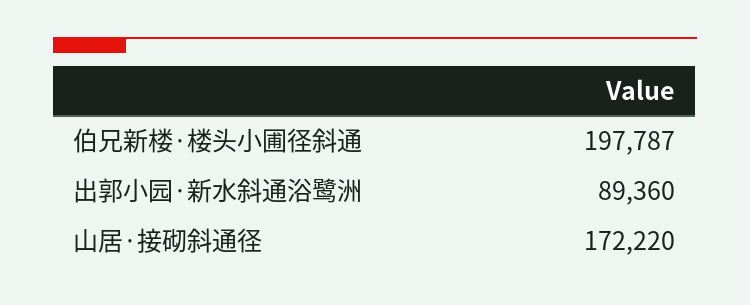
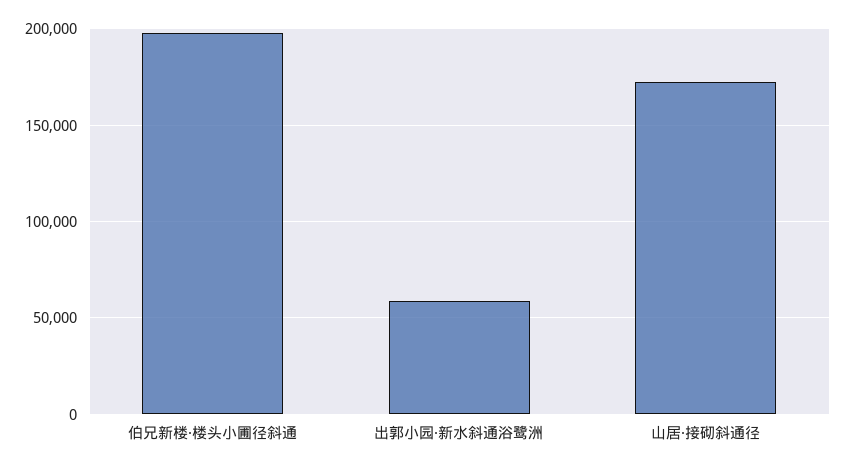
出郭小园·新水斜通浴鹭洲: 89360 -> 60000

